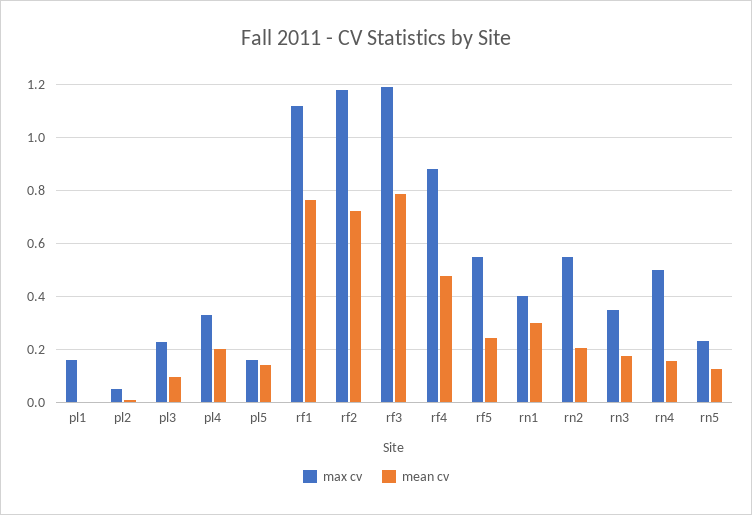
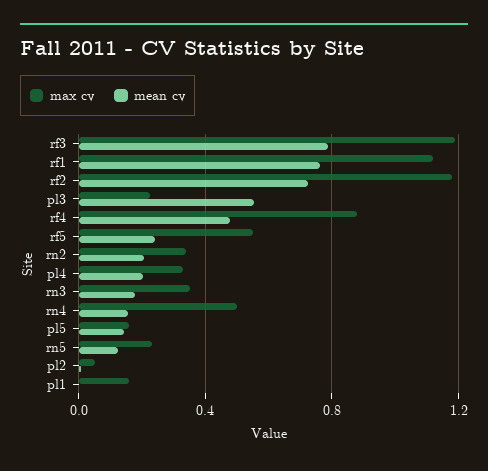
mean cv, pl3: 0.1 -> 0.55
max cv, rn1: 0.4 -> none
mean cv, rn1: 0.3 -> none
max cv, rn2: 0.55 -> 0.35

